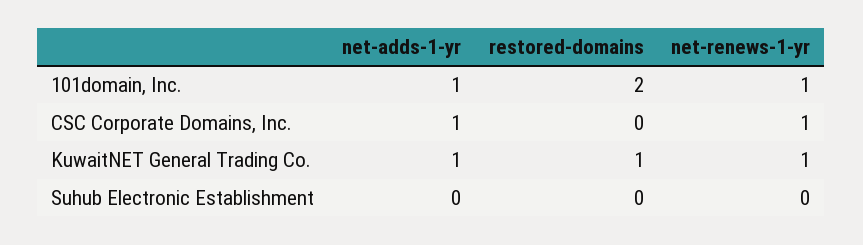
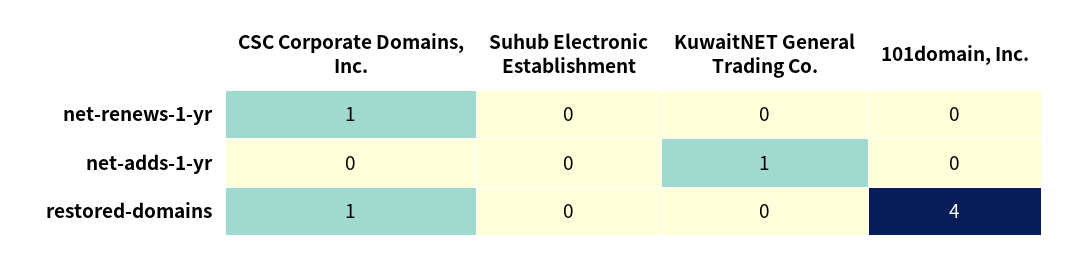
net-adds-1-yr, 101domain, Inc.: 1 -> 0
restored-domains, 101domain, Inc.: 2 -> 4
net-renews-1-yr, 101domain, Inc.: 1 -> 0
net-adds-1-yr, CSC Corporate Domains, Inc.: 1 -> 0
restored-domains, CSC Corporate Domains, Inc.: 0 -> 1
restored-domains, KuwaitNET General Trading Co.: 1 -> 0
net-renews-1-yr, KuwaitNET General Trading Co.: 1 -> 0

